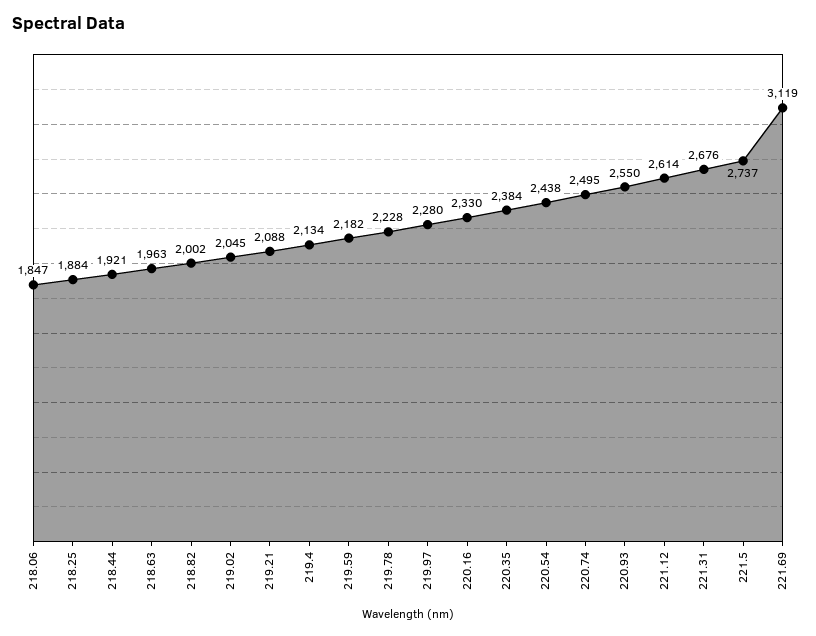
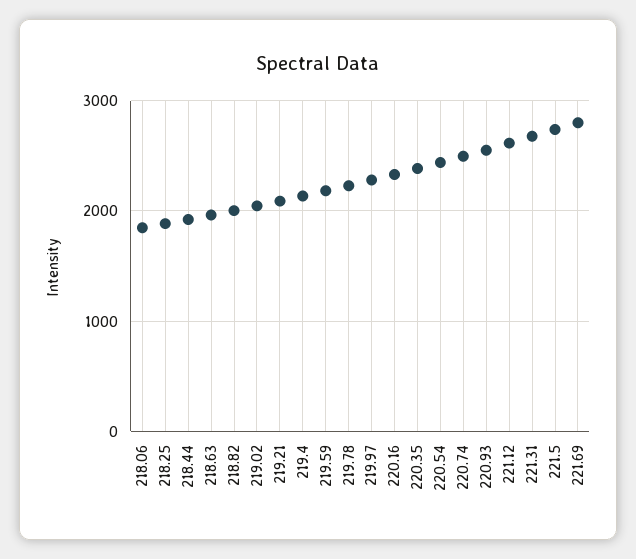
221.69: 3119 -> 2800

